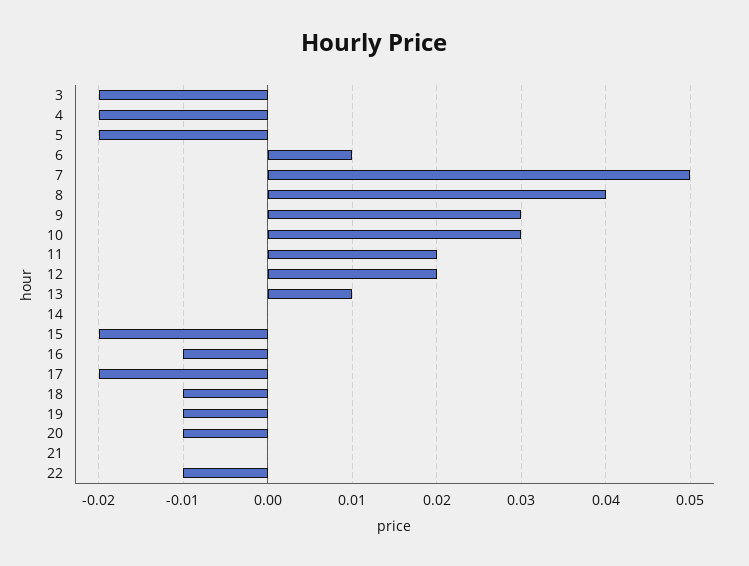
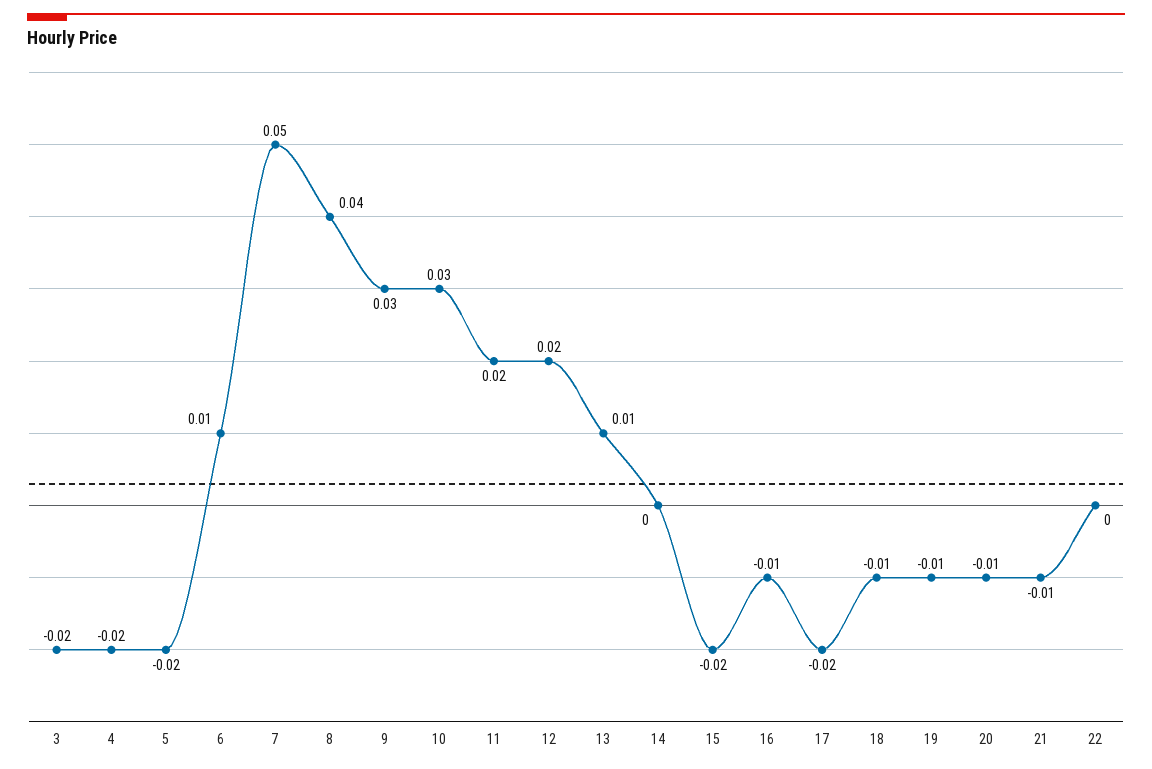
21: 0 -> -0.01
22: -0.01 -> 0

